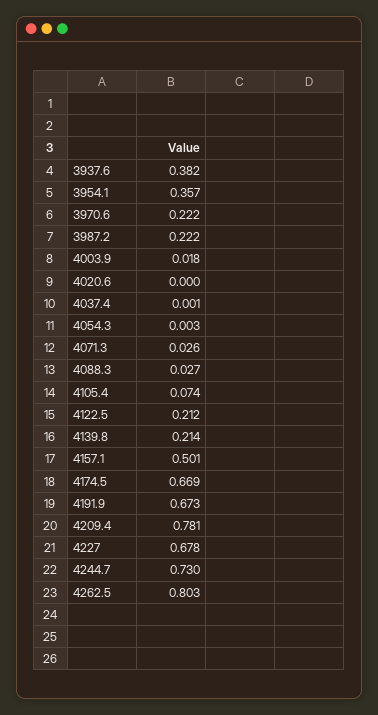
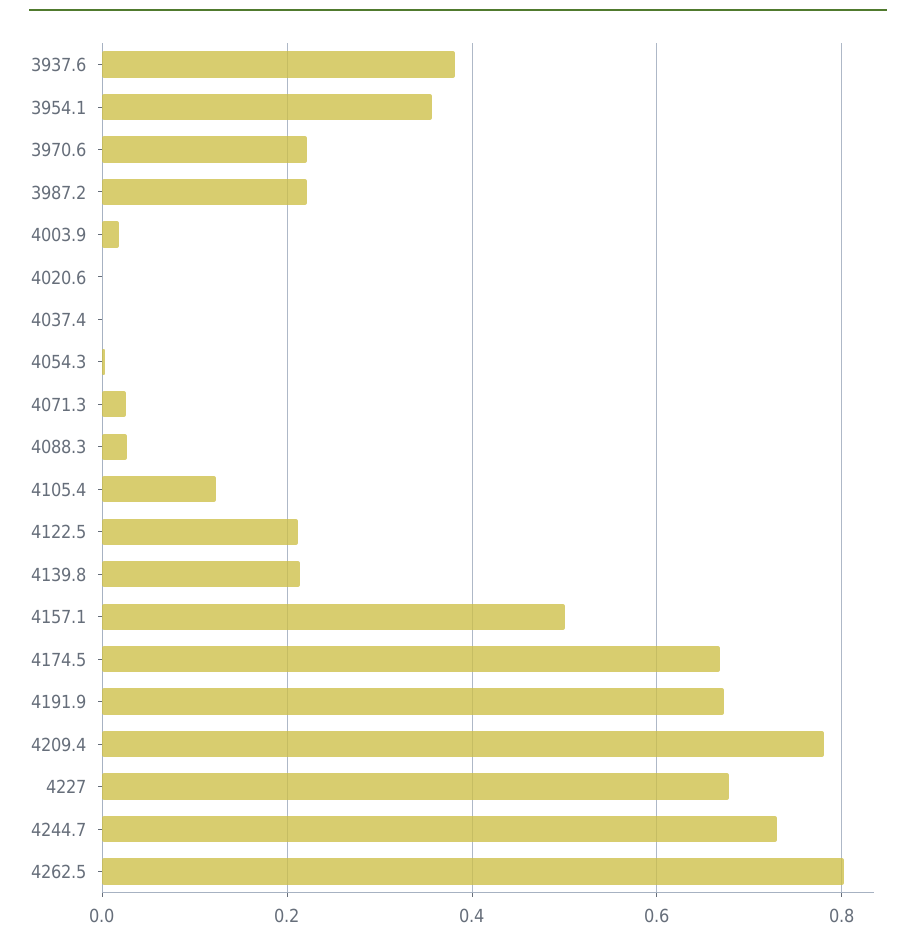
4105.4: 0.074 -> 0.12

